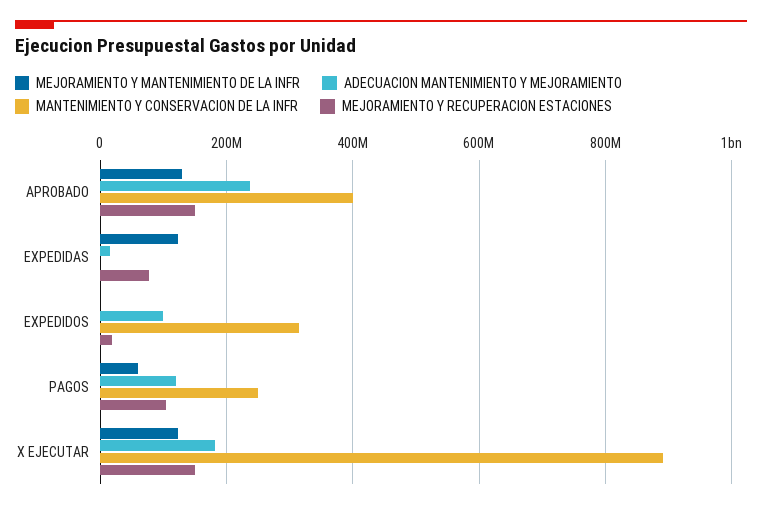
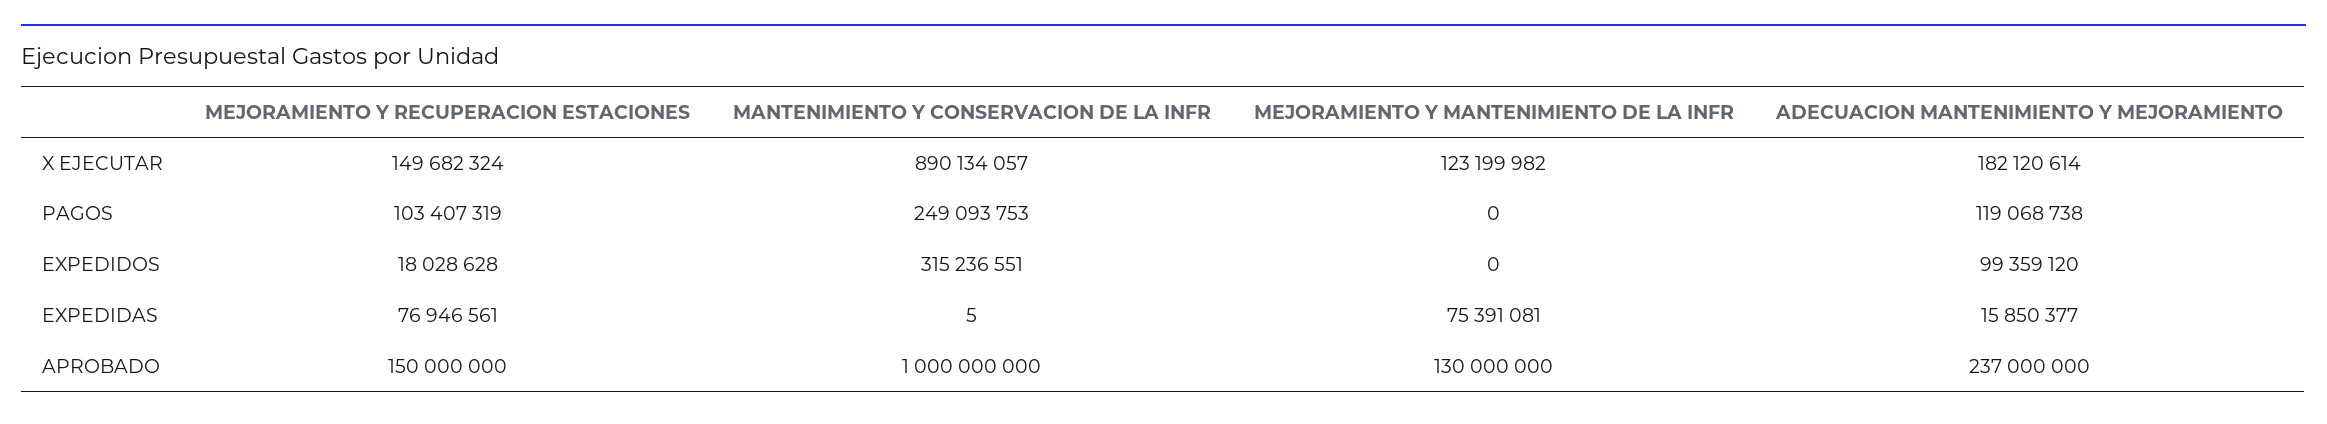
MANTENIMIENTO Y CONSERVACION DE LA INFR, APROBADO: 400000000 -> 1000000000
MEJORAMIENTO Y MANTENIMIENTO DE LA INFR, EXPEDIDAS: 120000000 -> 75391081
MEJORAMIENTO Y MANTENIMIENTO DE LA INFR, PAGOS: 60000000 -> 0

